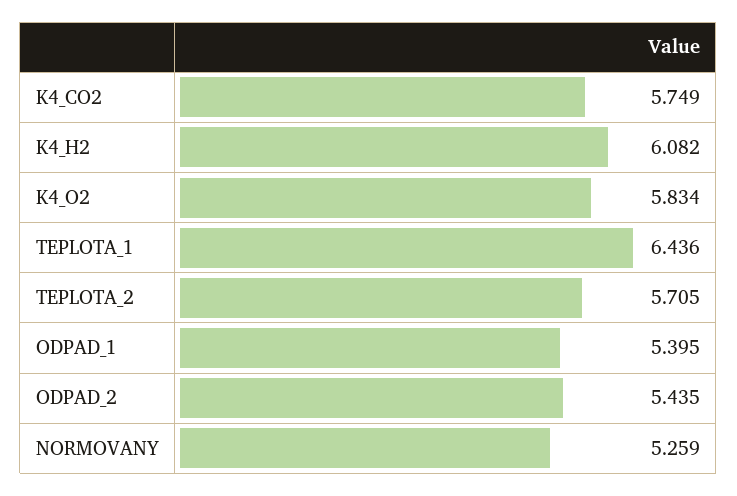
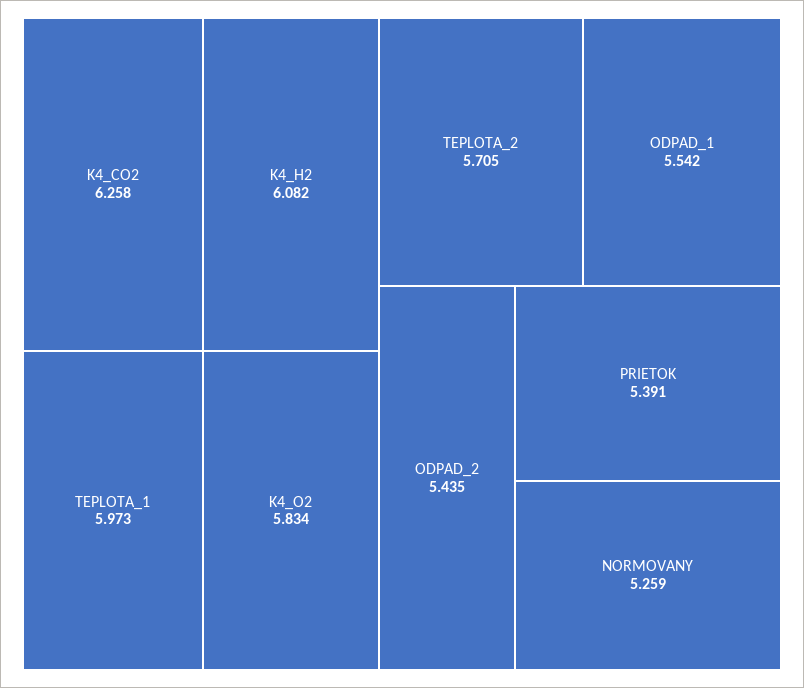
K4_CO2: 5.749 -> 6.258
TEPLOTA_1: 6.436 -> 5.973
ODPAD_1: 5.395 -> 5.542
PRIETOK: none -> 5.391

